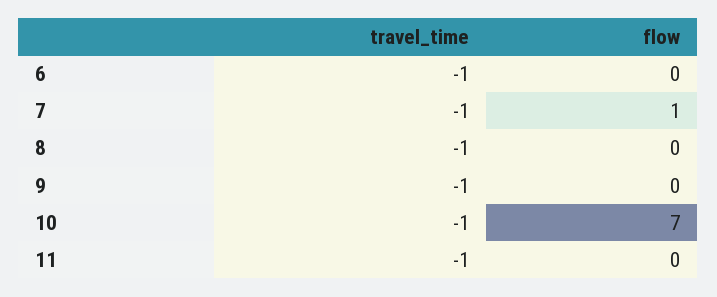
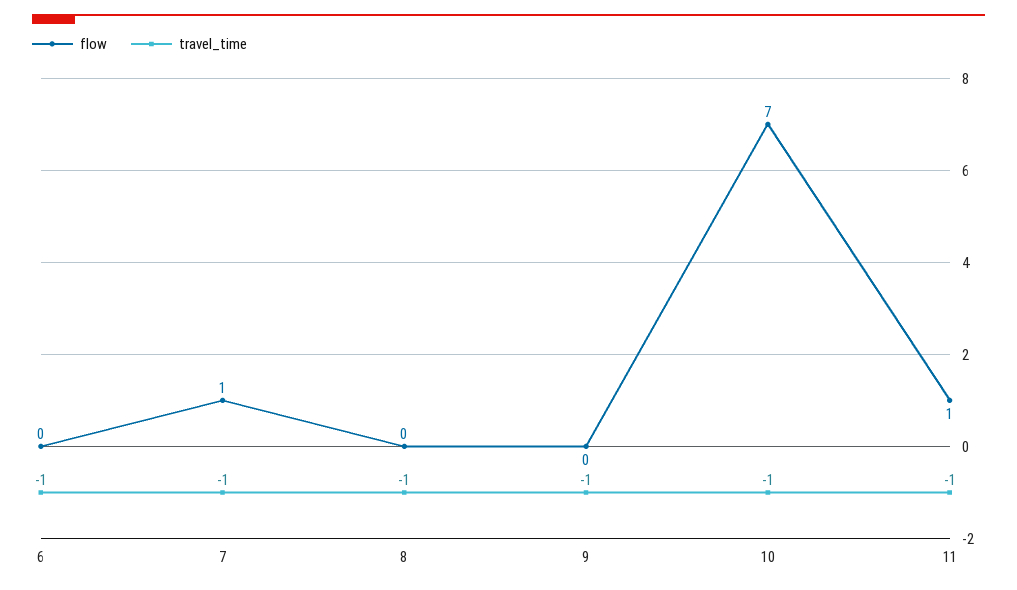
flow, 11: 0 -> 1

